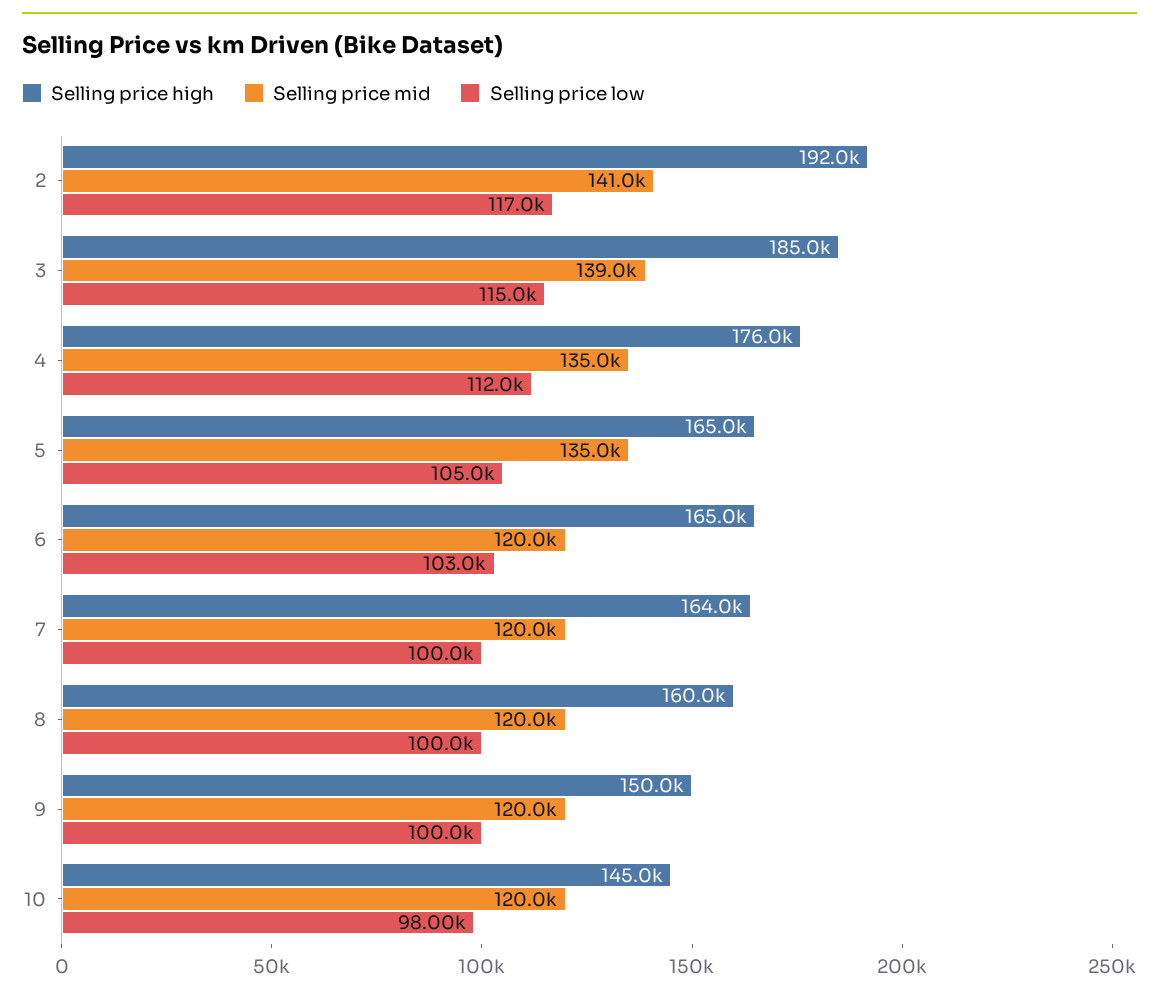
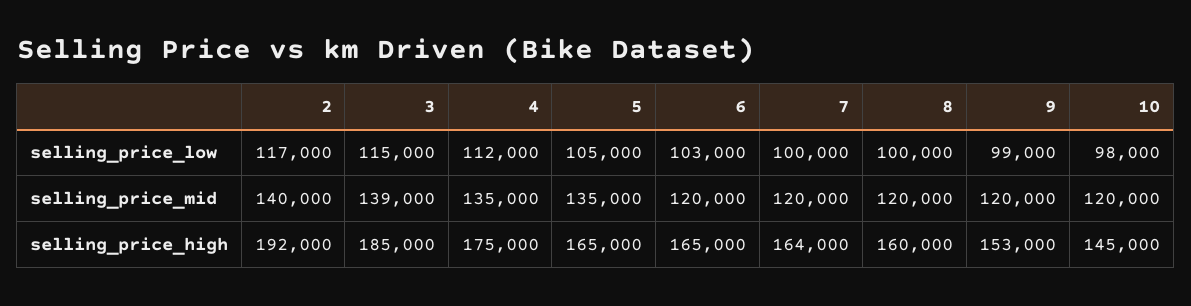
Selling price mid, 2: 141000 -> 140000
Selling price high, 4: 176000 -> 175000
Selling price high, 9: 150000 -> 153000
Selling price low, 9: 100000 -> 99000

